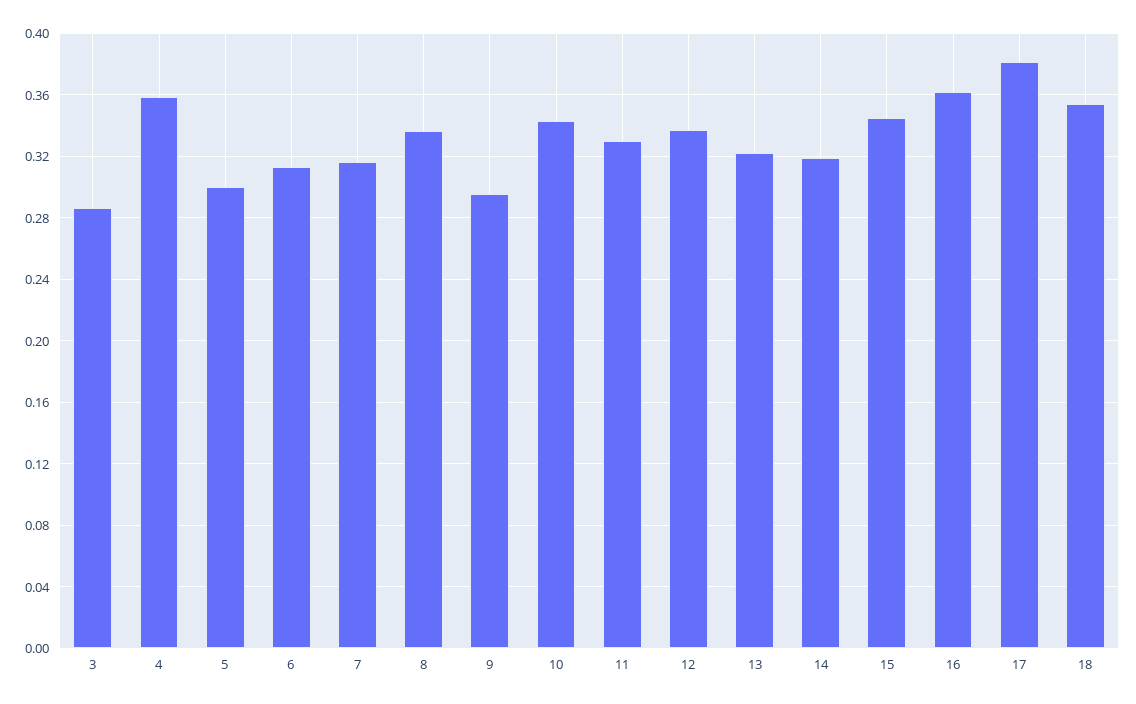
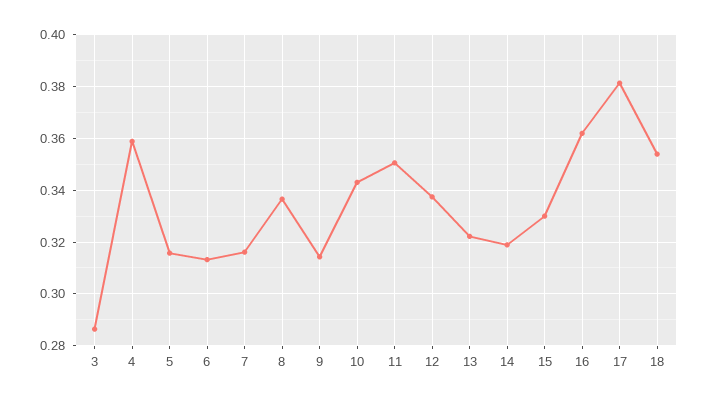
5: 0.3 -> 0.315
9: 0.295 -> 0.315
11: 0.33 -> 0.35
15: 0.345 -> 0.33

